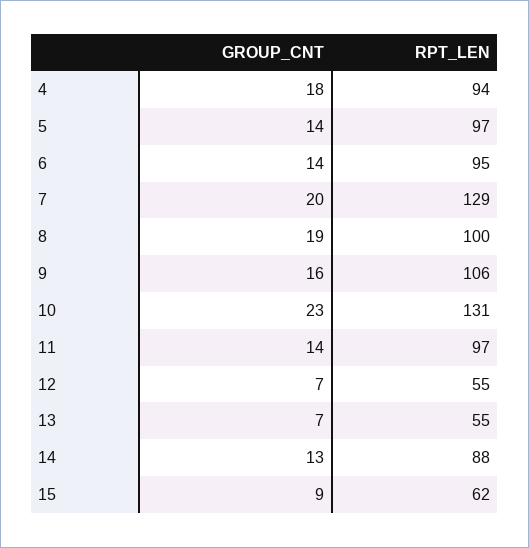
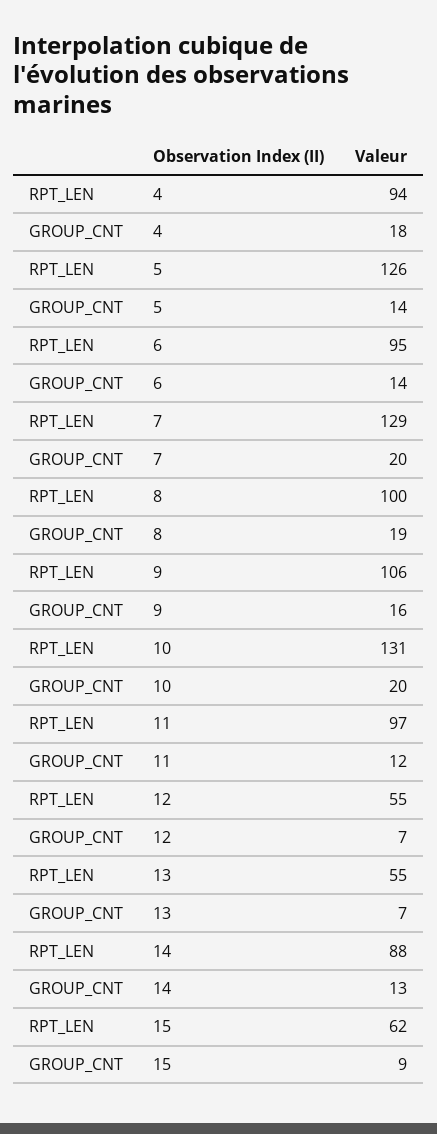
RPT_LEN, 5: 97 -> 126
GROUP_CNT, 10: 23 -> 20
GROUP_CNT, 11: 14 -> 12

